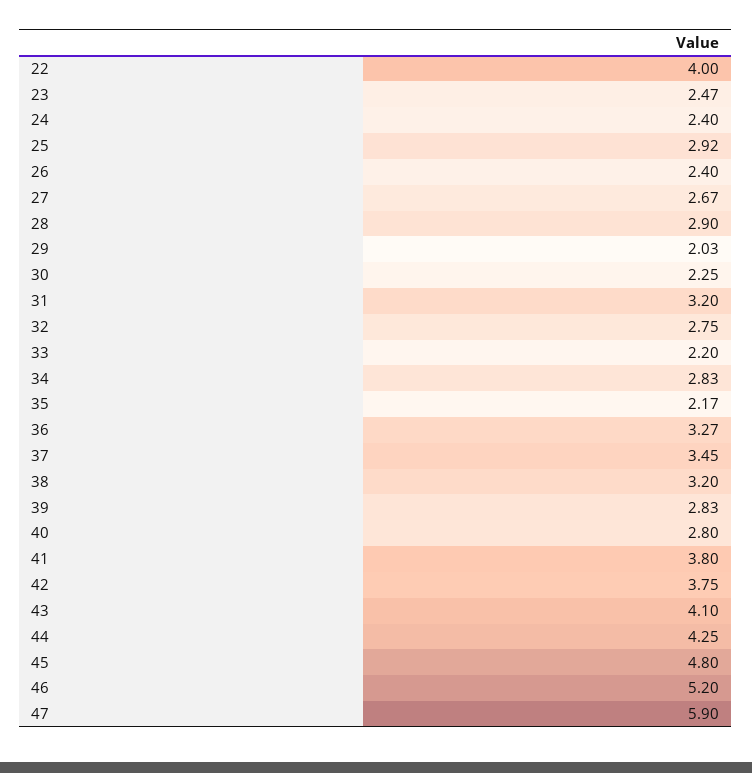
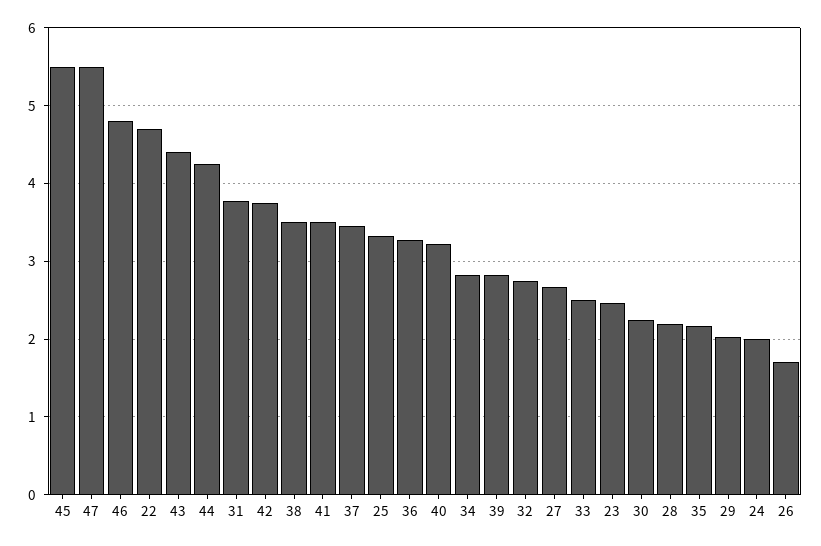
22: 4 -> 4.7
24: 2.4 -> 2
25: 2.92 -> 3.3
26: 2.4 -> 1.7
28: 2.9 -> 2.2
31: 3.2 -> 3.8
33: 2.2 -> 2.5
38: 3.2 -> 3.5
40: 2.8 -> 3.2
41: 3.8 -> 3.5
43: 4.1 -> 4.4
45: 4.8 -> 5.5
46: 5.2 -> 4.8
47: 5.9 -> 5.5

